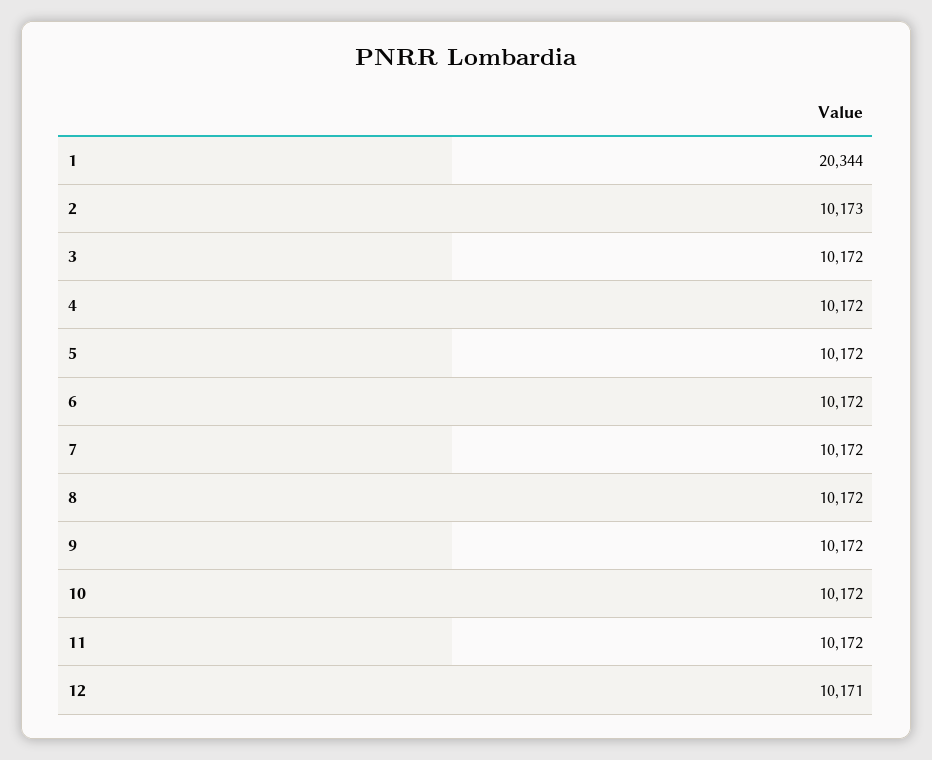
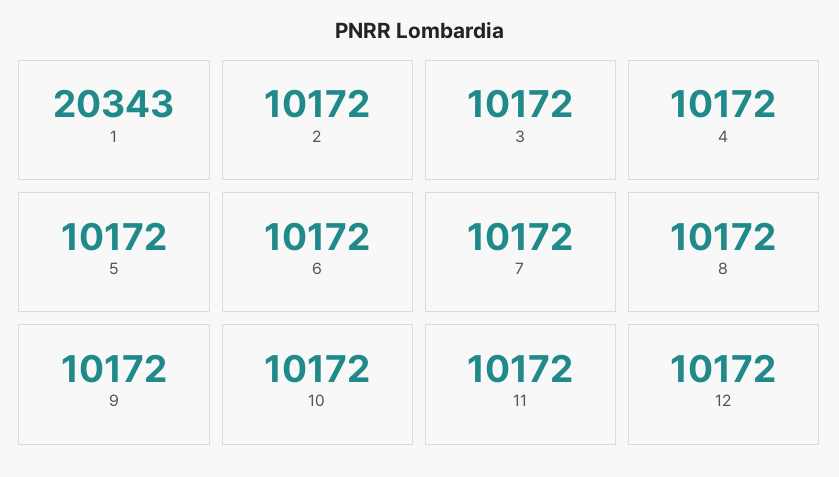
1: 20344 -> 20343
2: 10173 -> 10172
12: 10171 -> 10172

